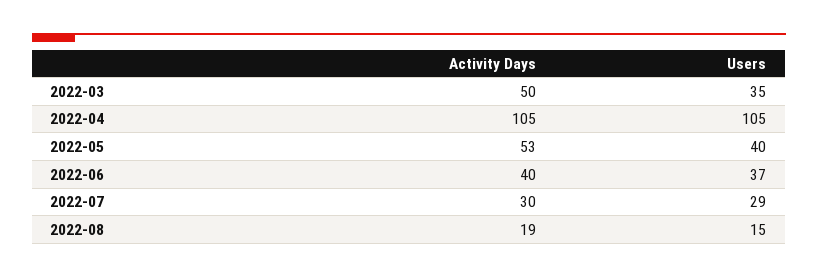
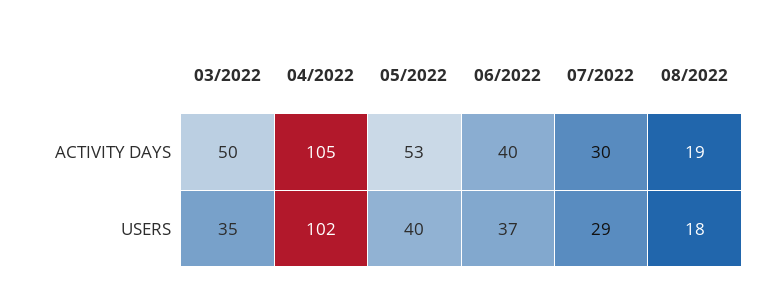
Users, 2022-04: 105 -> 102
Users, 2022-08: 15 -> 18

